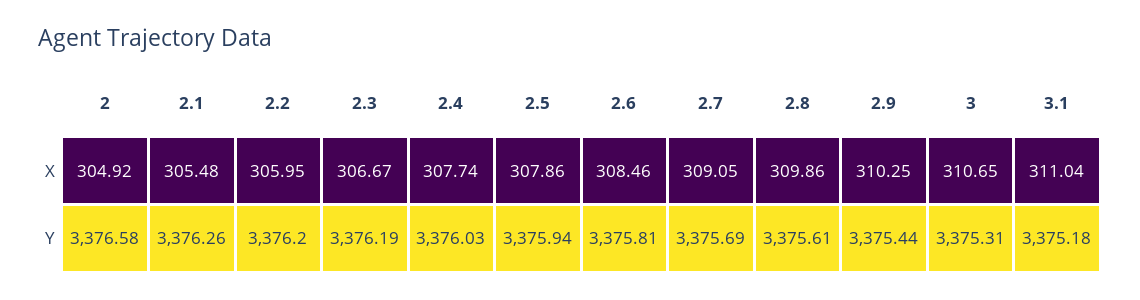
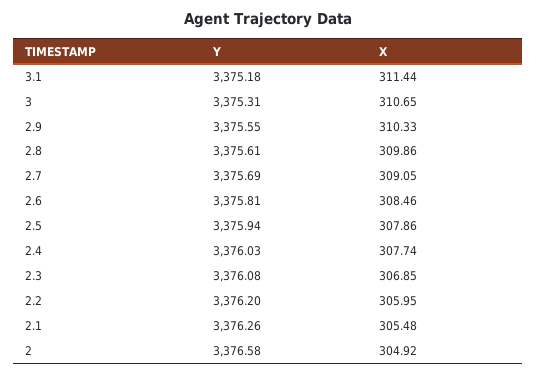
2.3, X: 306.67 -> 306.85
2.9, X: 310.25 -> 310.33
3.1, X: 311.04 -> 311.44
2.3, Y: 3376.19 -> 3376.08
2.9, Y: 3375.44 -> 3375.55

